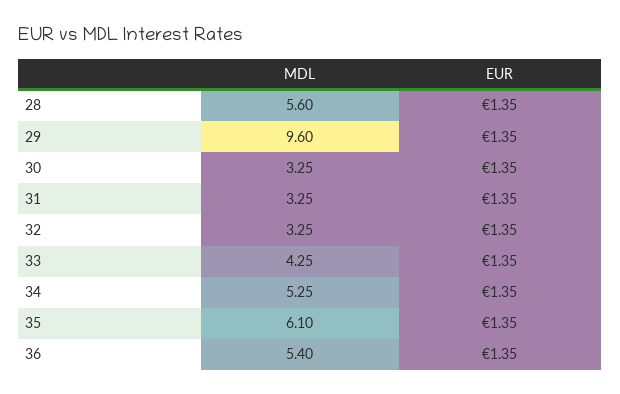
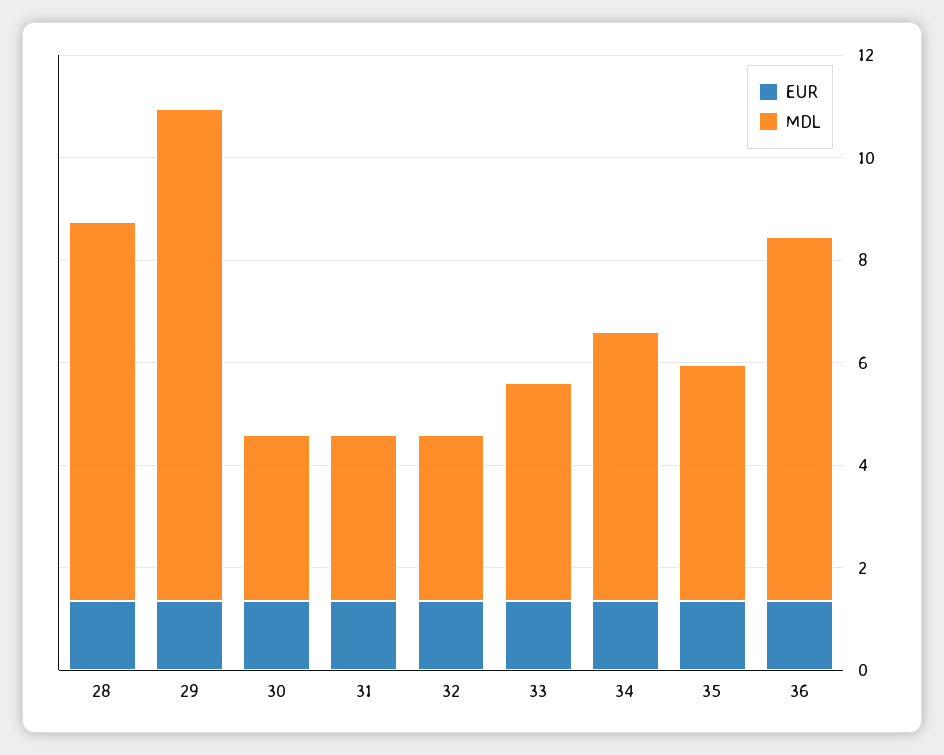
MDL, 28: 5.6 -> 7.5
MDL, 35: 6.1 -> 4.5
MDL, 36: 5.4 -> 7

